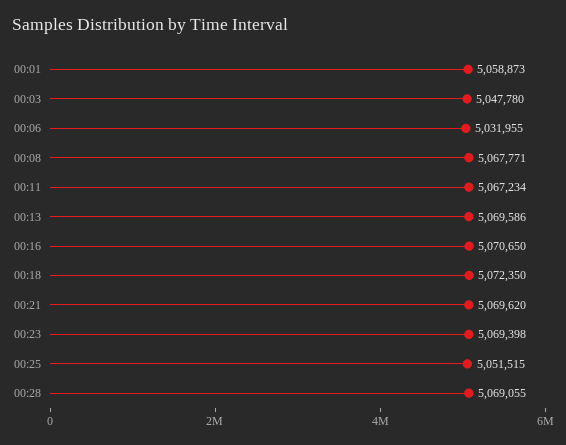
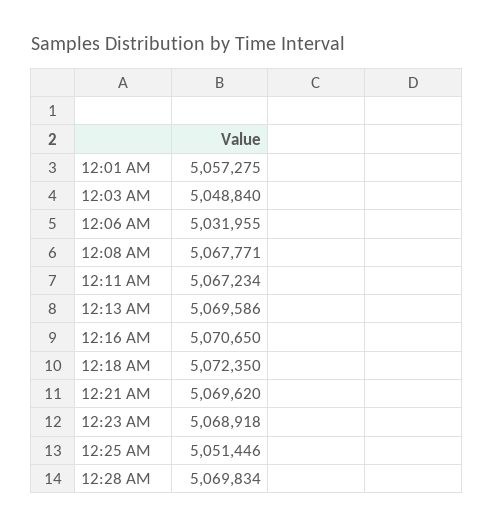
00:01: 5058873 -> 5057275
00:03: 5047780 -> 5048840
00:23: 5069398 -> 5068918
00:25: 5051515 -> 5051446
00:28: 5069055 -> 5069834

